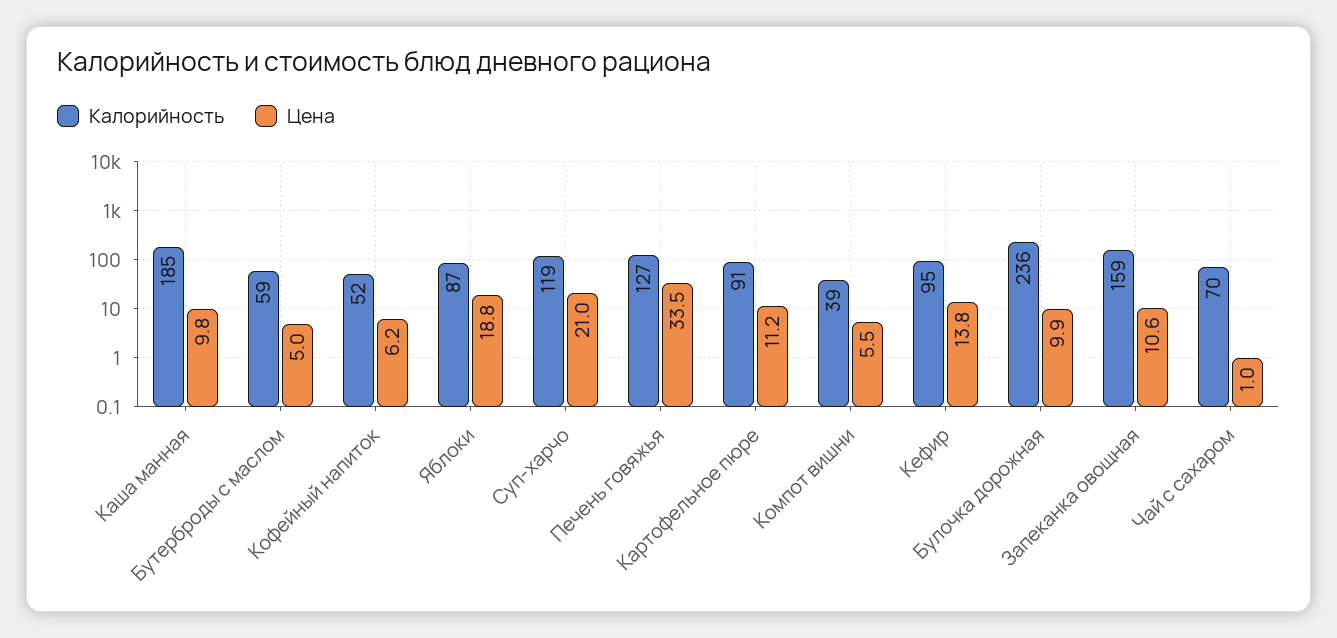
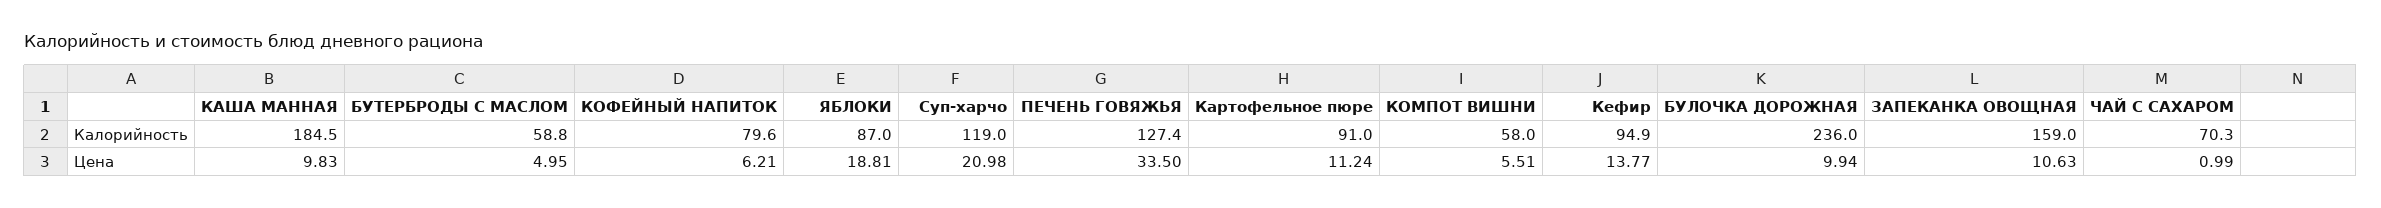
Калорийность, Кофейный напиток: 52 -> 79.6
Калорийность, Компот вишни: 39 -> 58

